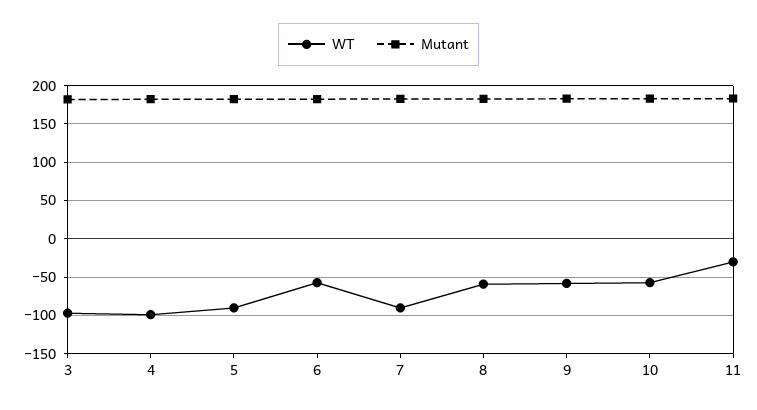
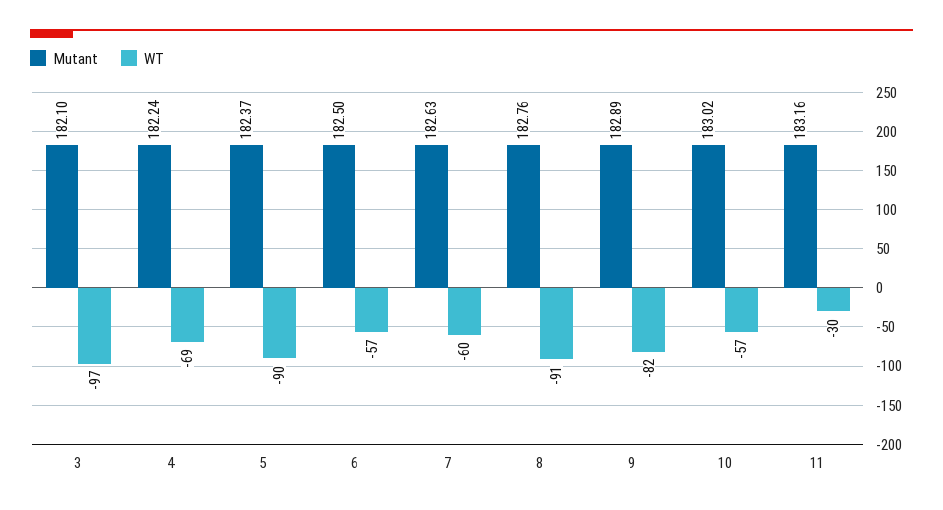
WT, 4: -100 -> -69
WT, 7: -90 -> -60
WT, 8: -60 -> -91
WT, 9: -60 -> -82

